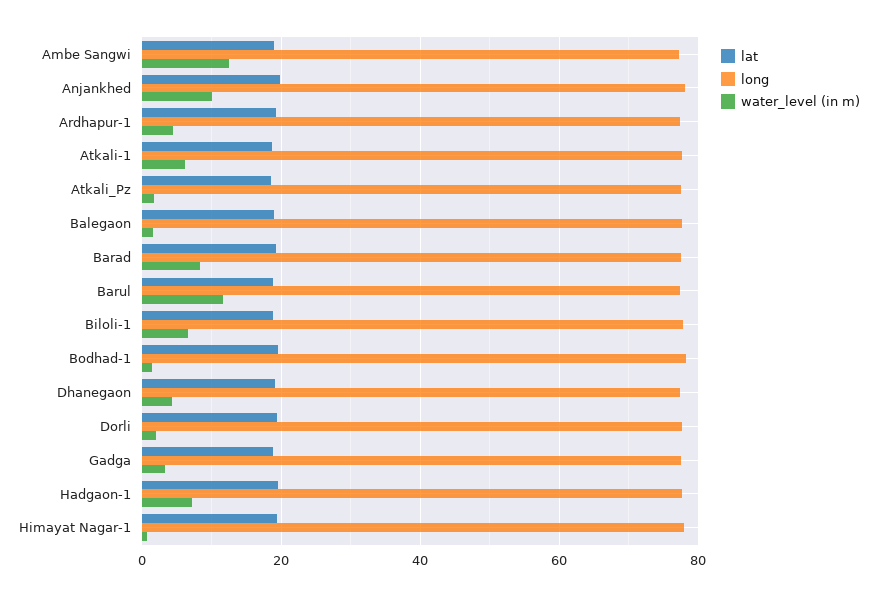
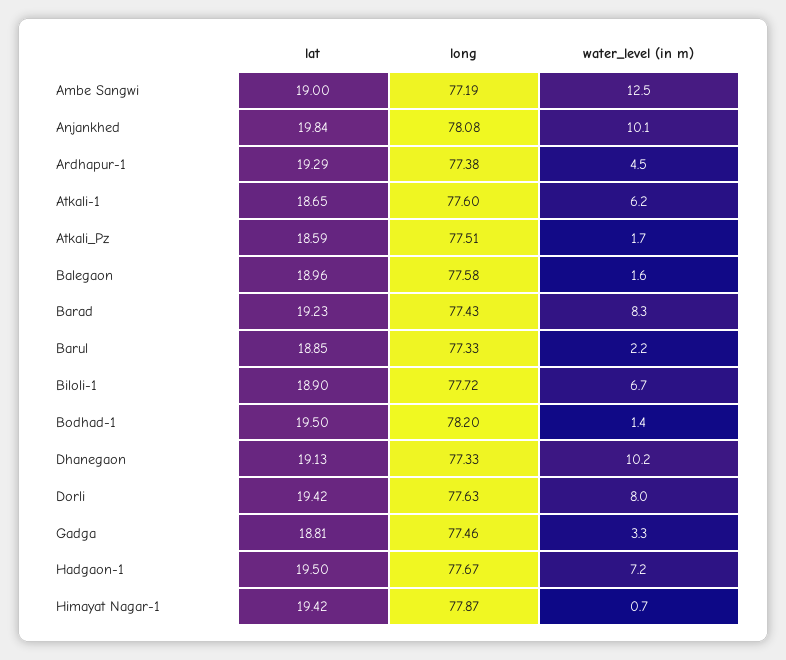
water_level (in m), Barul: 12 -> 2.2
water_level (in m), Dhanegaon: 4 -> 10.2
water_level (in m), Dorli: 2 -> 8

